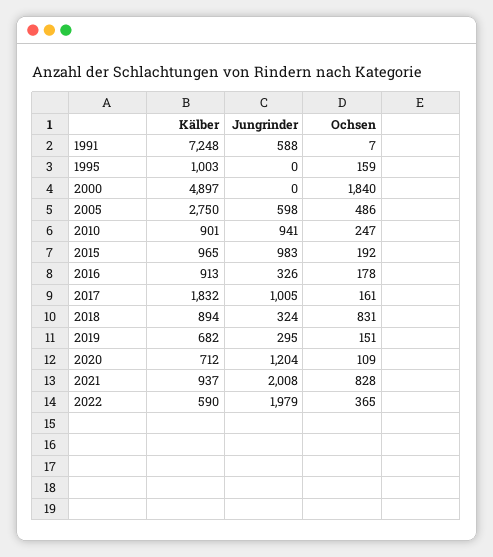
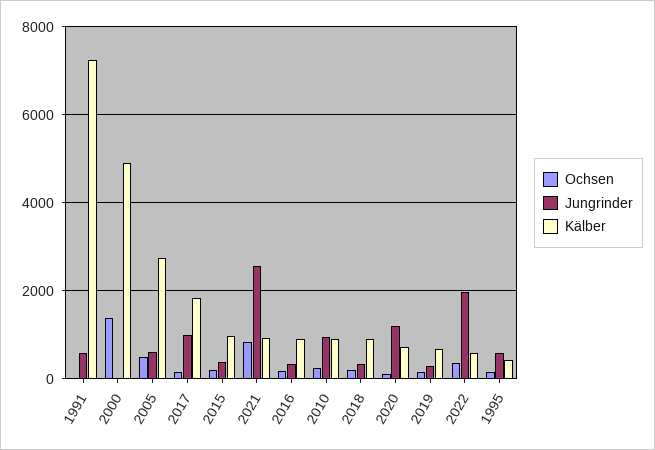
Kälber, 1995: 1003 -> 400
Jungrinder, 1995: 0 -> 600
Ochsen, 2000: 1840 -> 1400
Jungrinder, 2015: 983 -> 400
Ochsen, 2018: 831 -> 200
Jungrinder, 2021: 2008 -> 2600

